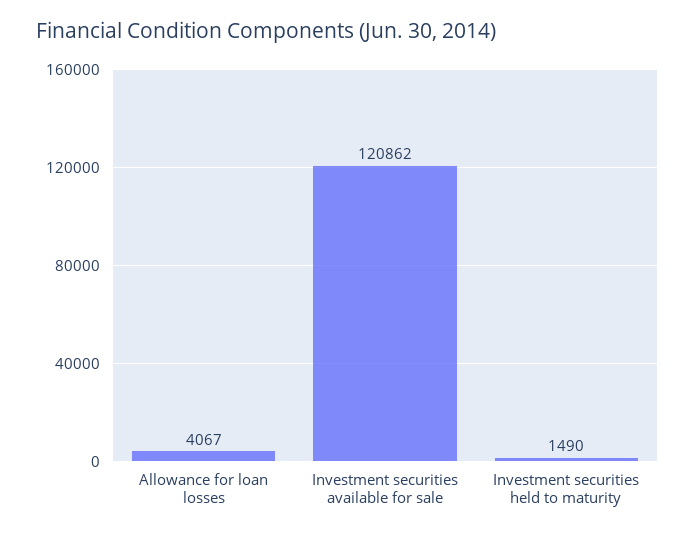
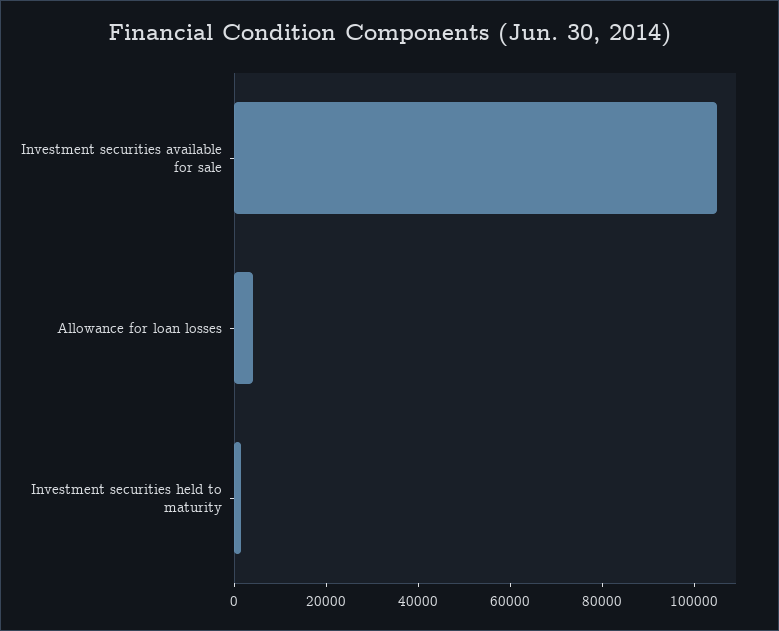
Investment securities available for sale: 120862 -> 105000

